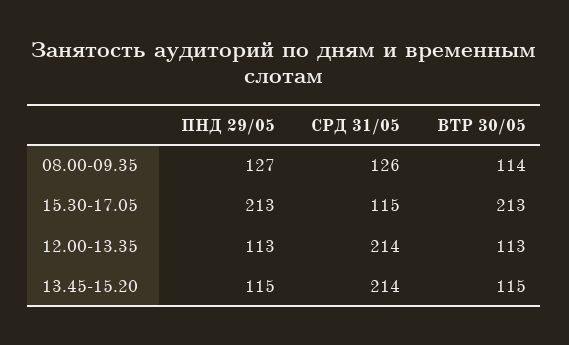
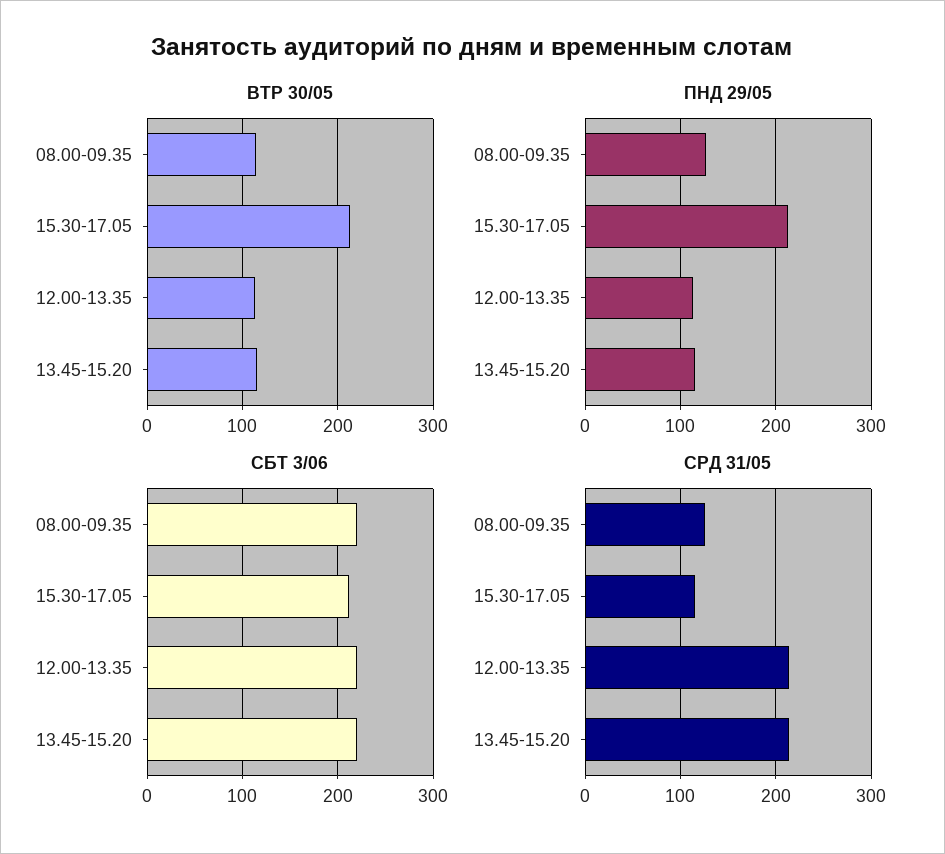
СБТ 3/06, 08.00-09.35: none -> 220
СБТ 3/06, 15.30-17.05: none -> 210
СБТ 3/06, 12.00-13.35: none -> 220
СБТ 3/06, 13.45-15.20: none -> 220

